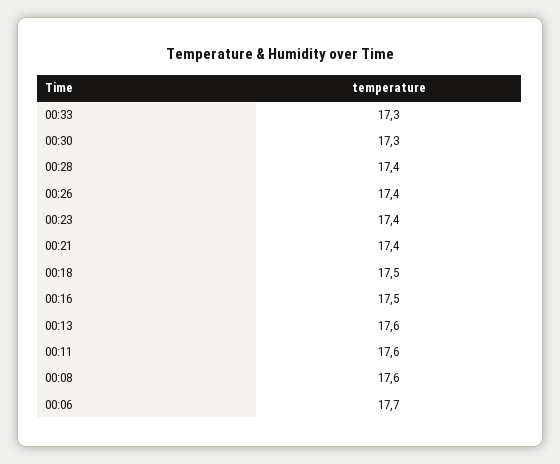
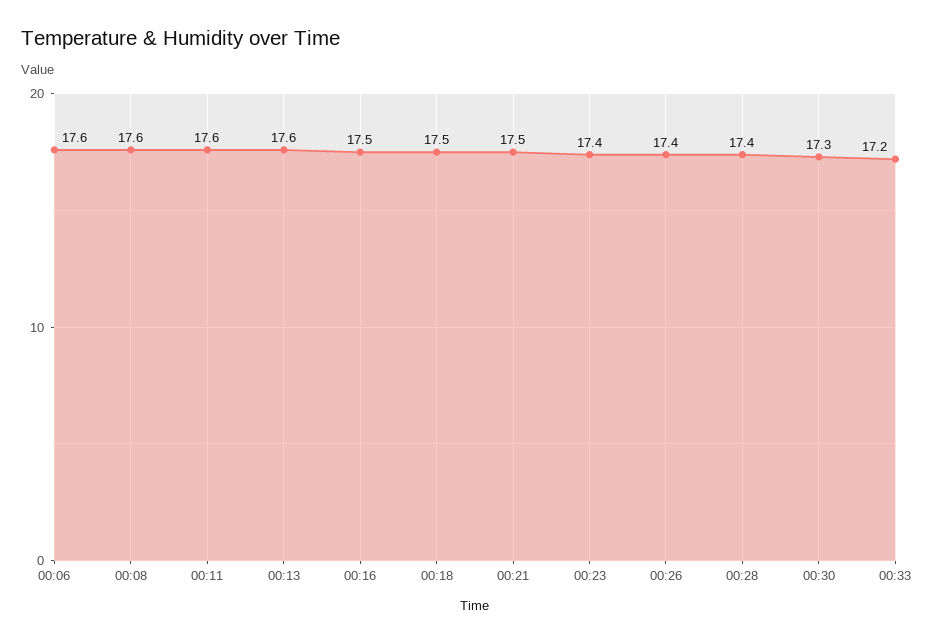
00:33: 17.3 -> 17.2
00:21: 17.4 -> 17.5
00:06: 17.7 -> 17.6

